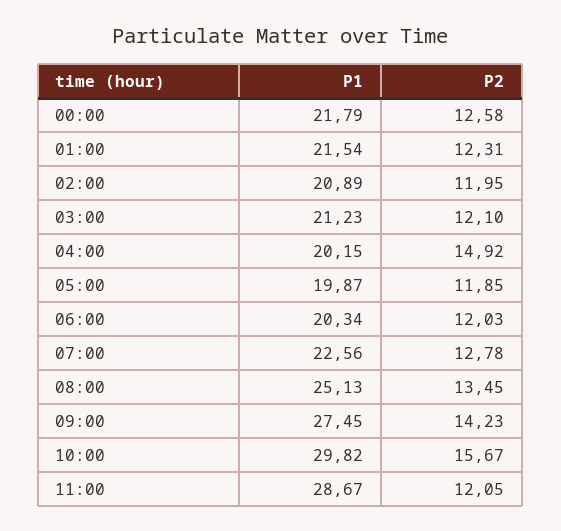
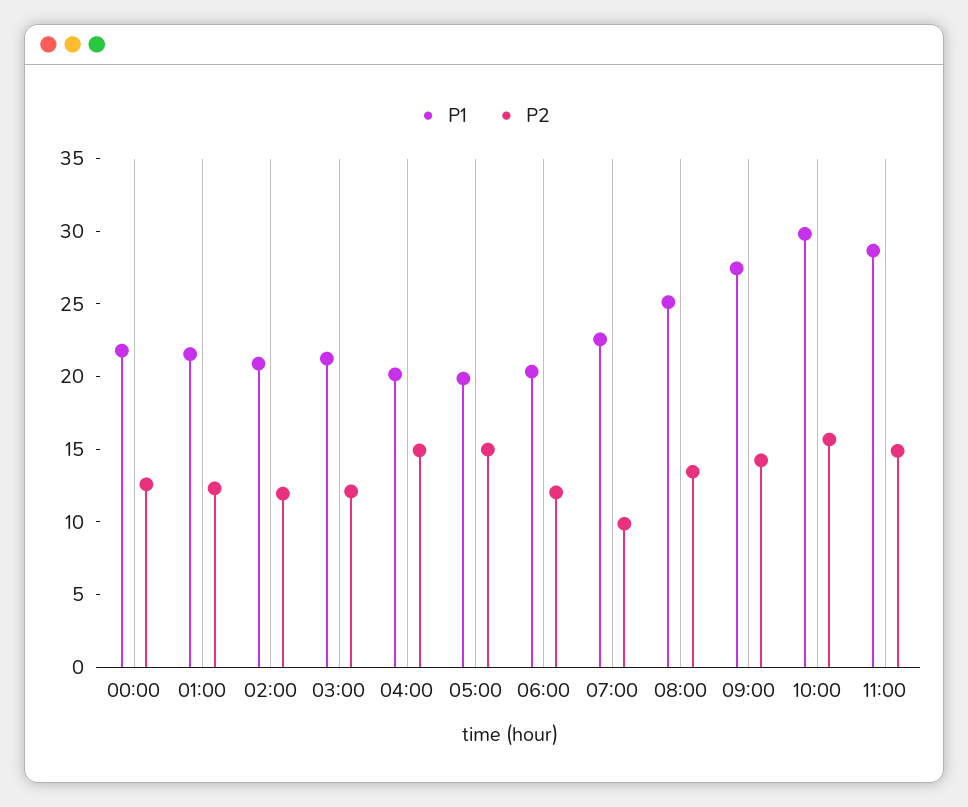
P2, 05:00: 11.85 -> 15
P2, 07:00: 12.78 -> 10
P2, 11:00: 12.05 -> 15

